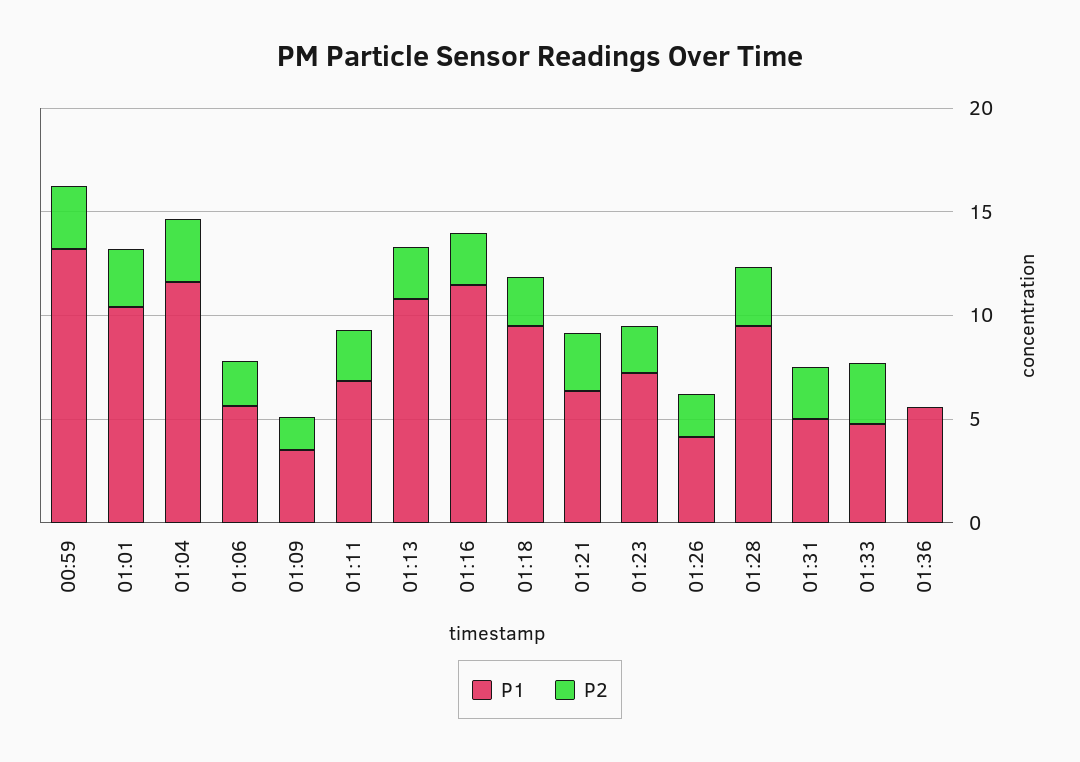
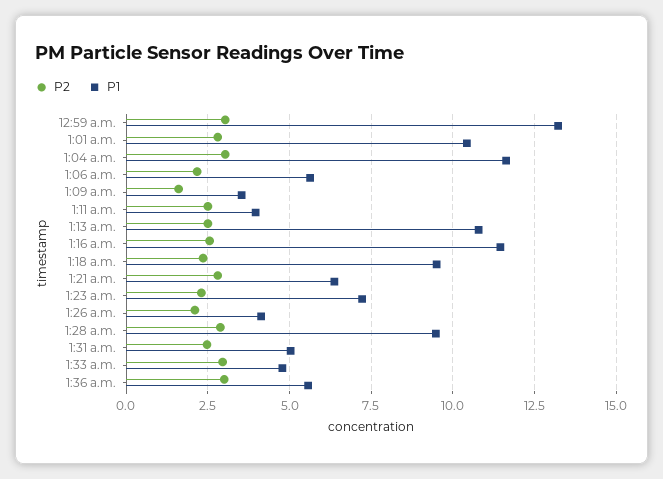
P1, 01:11: 7 -> 4
P2, 01:36: 0 -> 3

